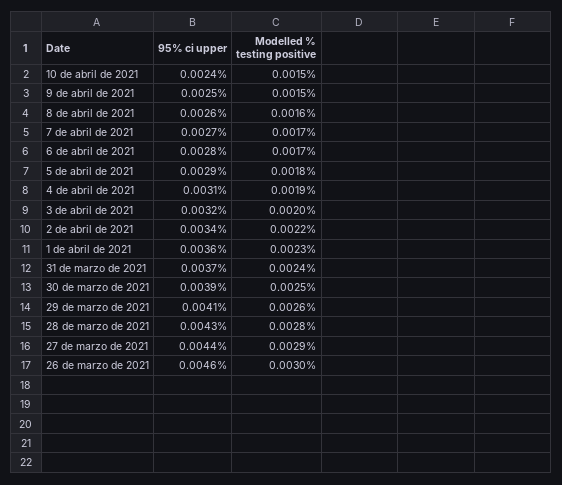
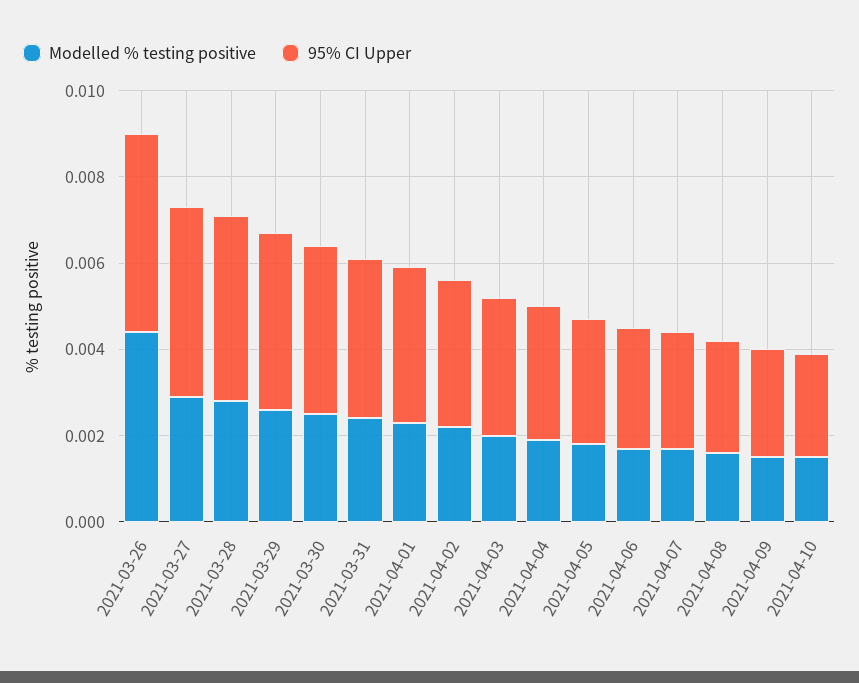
Modelled % testing positive, 26 de marzo de 2021: 0.003 -> 0.0045

